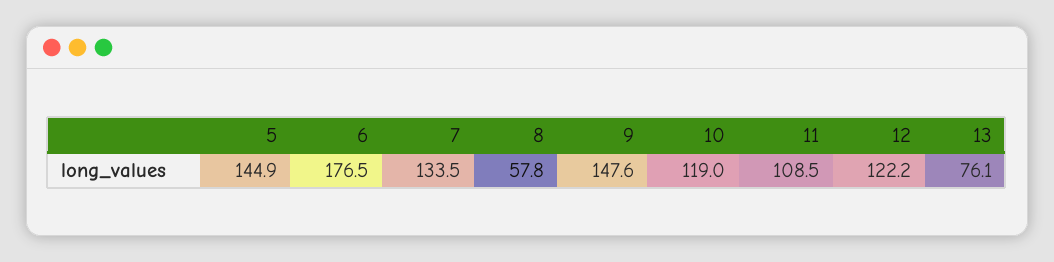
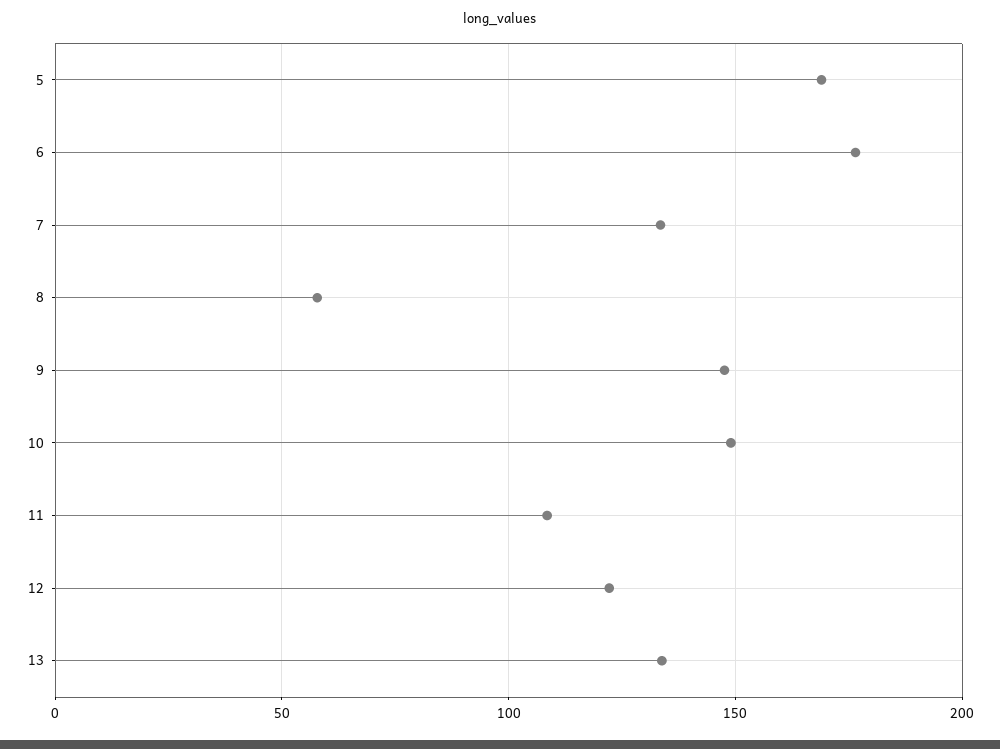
5: 144.9 -> 170
10: 119 -> 150
13: 76.1 -> 135

